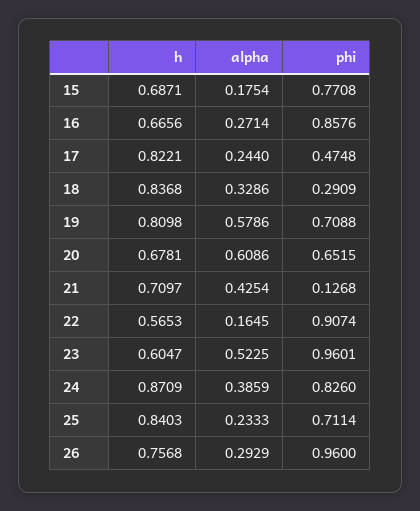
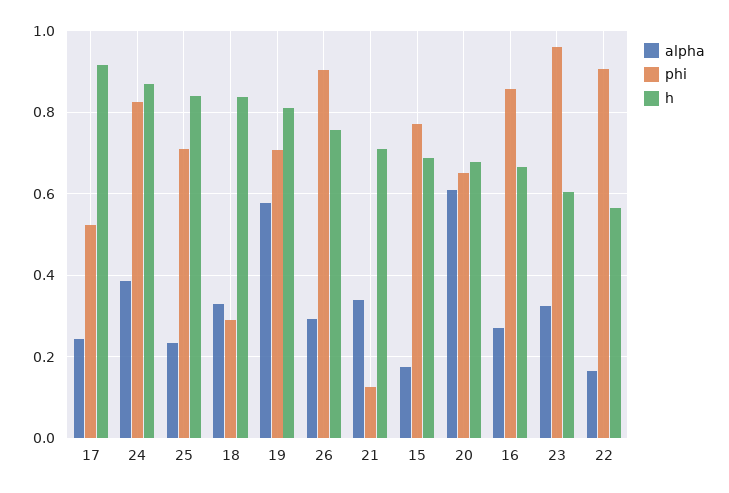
h, 17: 0.8221 -> 0.92
phi, 17: 0.4748 -> 0.52
alpha, 21: 0.4254 -> 0.34
alpha, 23: 0.5225 -> 0.32
phi, 26: 0.96 -> 0.9

